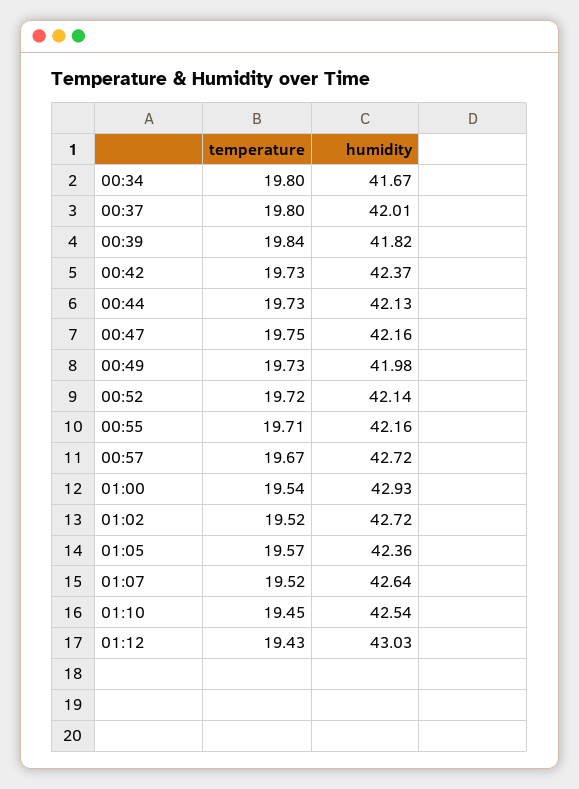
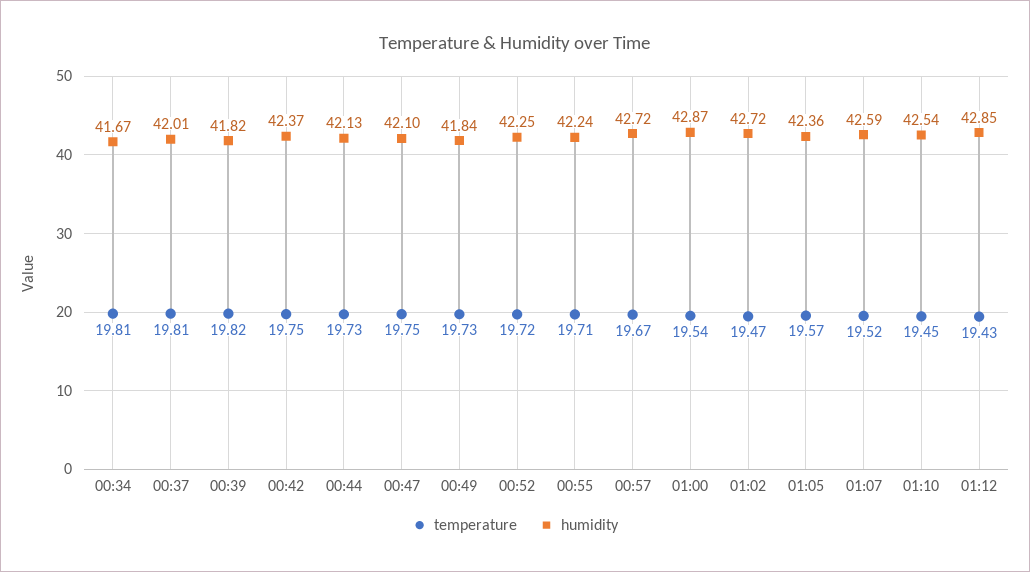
temperature, 00:34: 19.8 -> 19.81
temperature, 00:37: 19.8 -> 19.81
temperature, 00:39: 19.84 -> 19.82
temperature, 00:42: 19.73 -> 19.75
humidity, 00:47: 42.16 -> 42.1
humidity, 00:49: 41.98 -> 41.84
humidity, 00:52: 42.14 -> 42.25
humidity, 00:55: 42.16 -> 42.24
humidity, 01:00: 42.93 -> 42.87
temperature, 01:02: 19.52 -> 19.47
humidity, 01:07: 42.64 -> 42.59
humidity, 01:12: 43.03 -> 42.85

